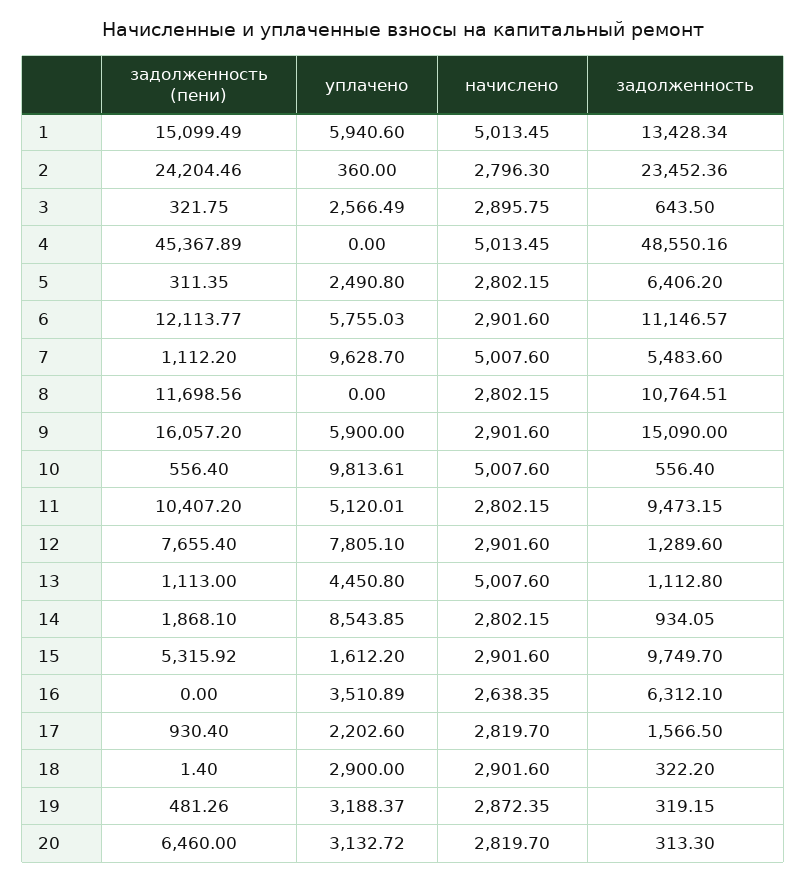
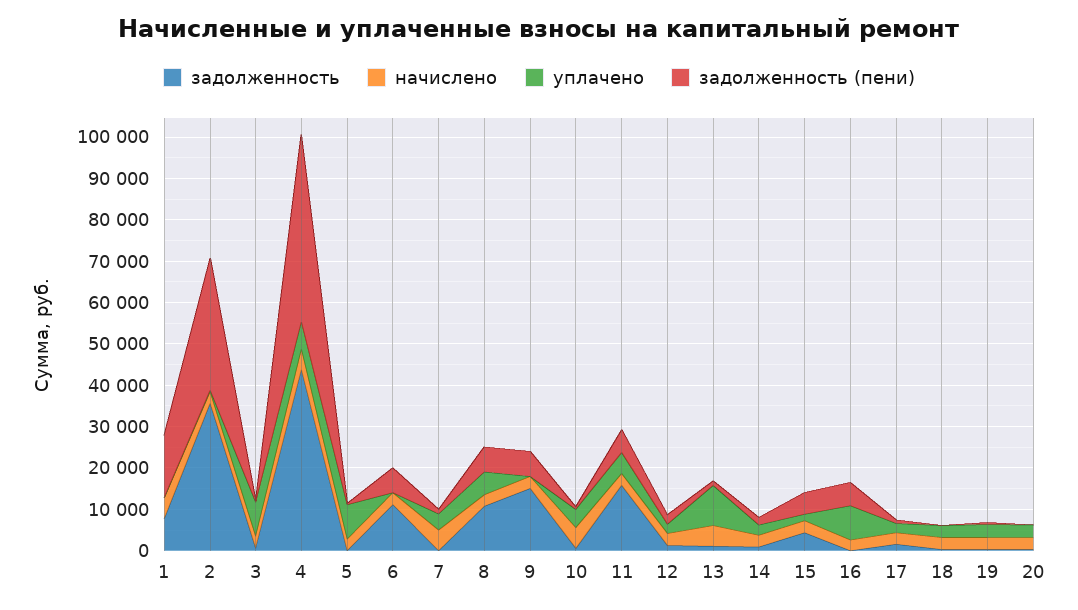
уплачено, 1: 5940.6 -> 0
задолженность, 1: 13428.34 -> 8000
задолженность (пени), 2: 24204.46 -> 32000
задолженность, 2: 23452.36 -> 36000
уплачено, 3: 2566.49 -> 8000
уплачено, 4: 0 -> 6000
задолженность, 4: 48550.16 -> 44000
уплачено, 5: 2490.8 -> 8000
задолженность, 5: 6406.2 -> 0
задолженность (пени), 6: 12113.77 -> 6000
уплачено, 6: 5755.03 -> 0
уплачено, 7: 9628.7 -> 4000
задолженность, 7: 5483.6 -> 0
задолженность (пени), 8: 11698.56 -> 6000
уплачено, 8: 0 -> 6000
задолженность (пени), 9: 16057.2 -> 6000
уплачено, 9: 5900 -> 0
уплачено, 10: 9813.61 -> 4000
задолженность (пени), 11: 10407.2 -> 6000
задолженность, 11: 9473.15 -> 16000
задолженность (пени), 12: 7655.4 -> 2000
уплачено, 12: 7805.1 -> 2000
уплачено, 13: 4450.8 -> 10000
уплачено, 14: 8543.85 -> 2000
задолженность, 15: 9749.7 -> 4000
задолженность (пени), 16: 0 -> 6000
уплачено, 16: 3510.89 -> 8000
задолженность, 16: 6312.1 -> 0
задолженность (пени), 20: 6460 -> 0

